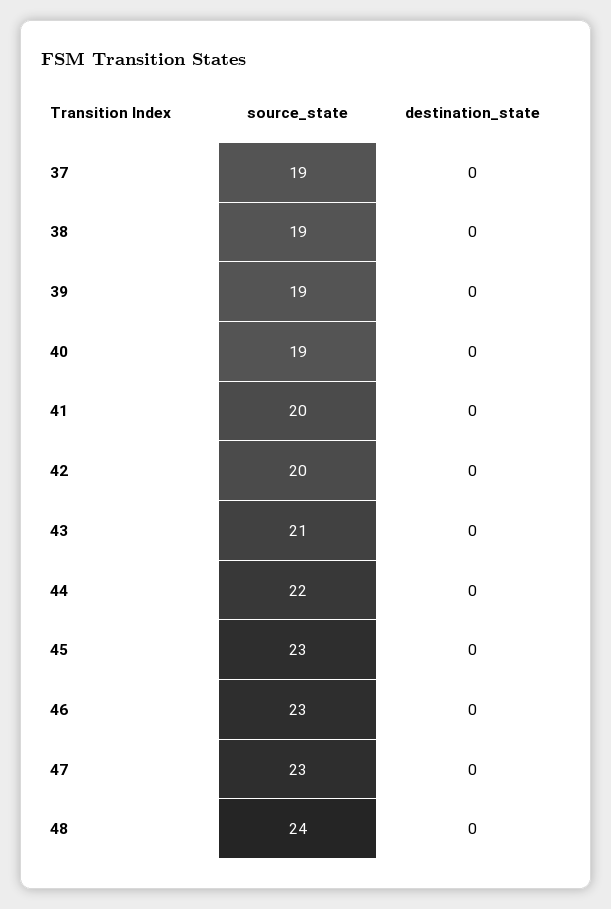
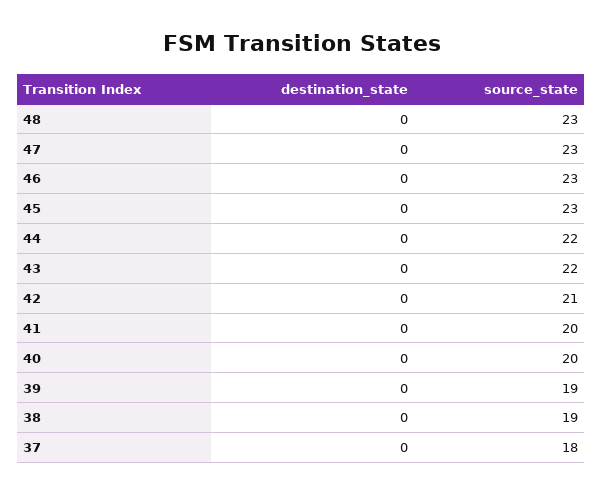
source_state, 37: 19 -> 18
source_state, 40: 19 -> 20
source_state, 42: 20 -> 21
source_state, 43: 21 -> 22
source_state, 48: 24 -> 23

